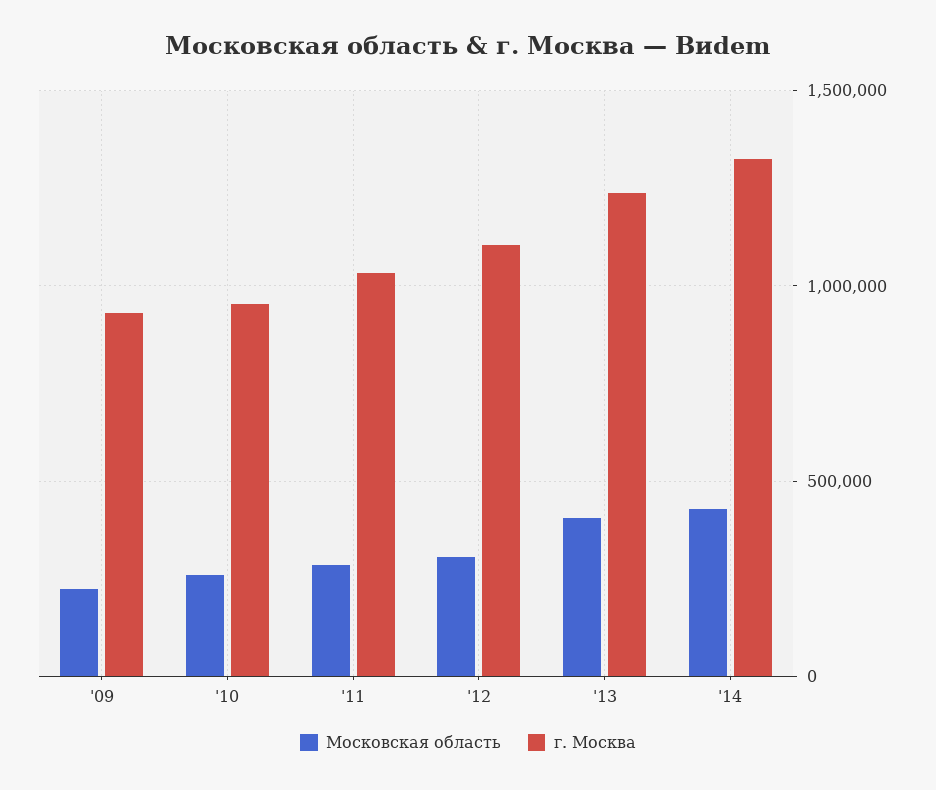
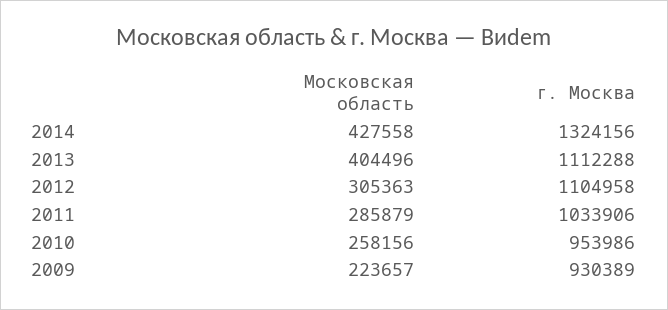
г. Москва, '13: 1250000 -> 1112288

